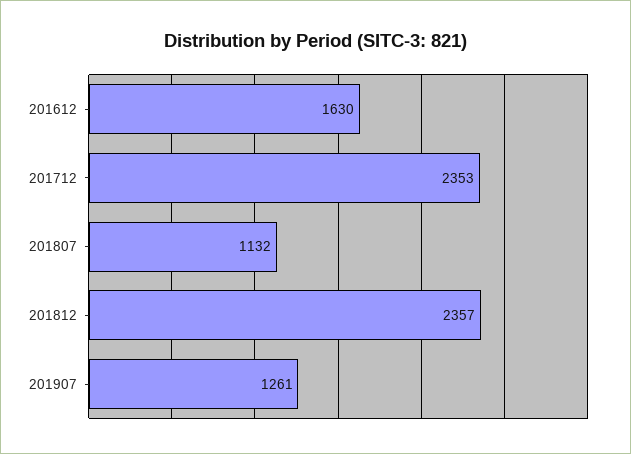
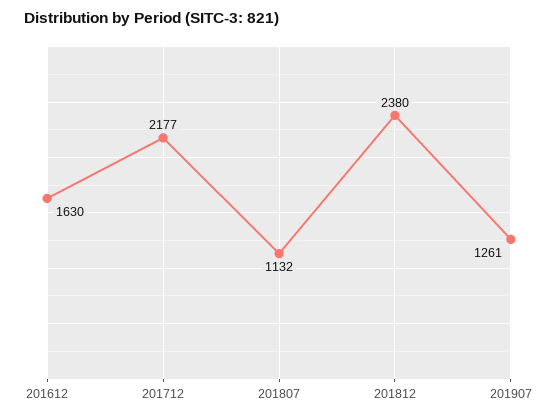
201712: 2353 -> 2177
201812: 2357 -> 2380

